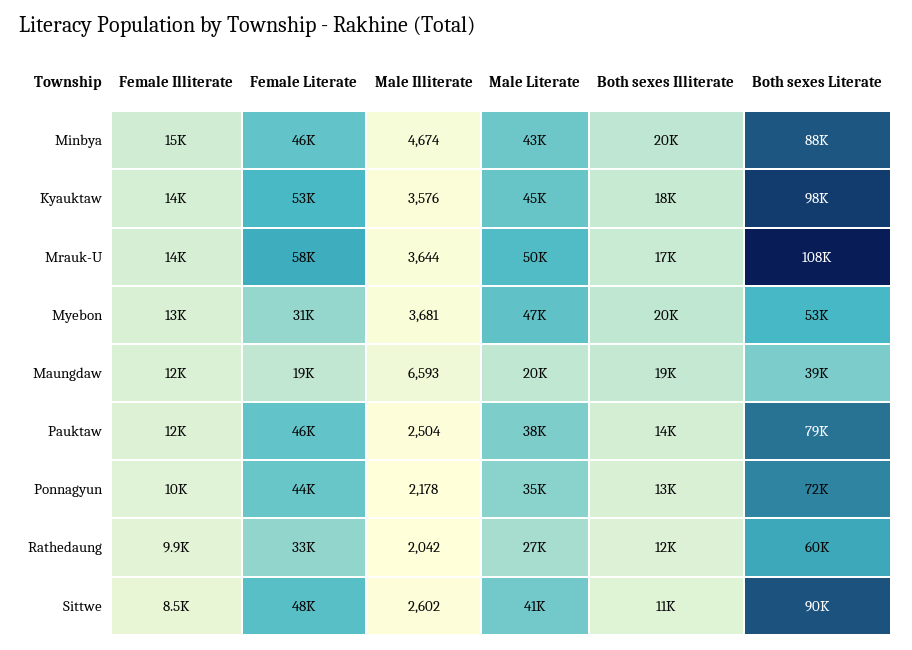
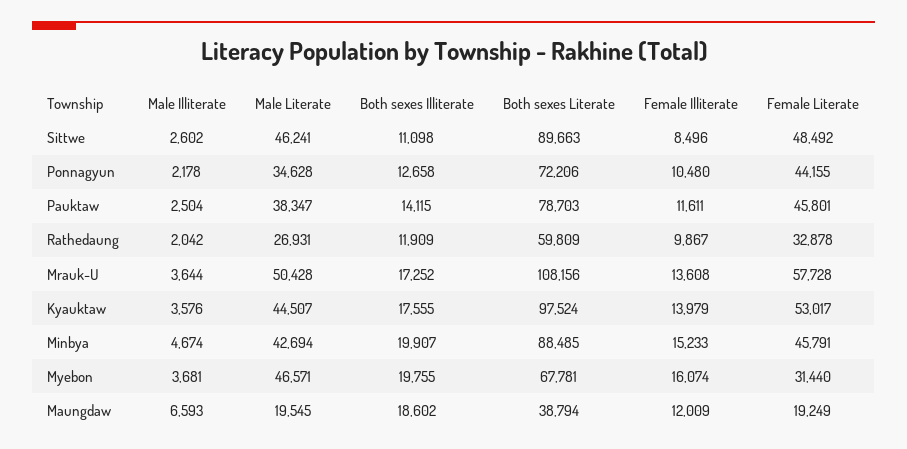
Female Illiterate, Myebon: 13000 -> 16074
Both sexes Literate, Myebon: 53000 -> 67781
Male Literate, Sittwe: 41000 -> 46241

